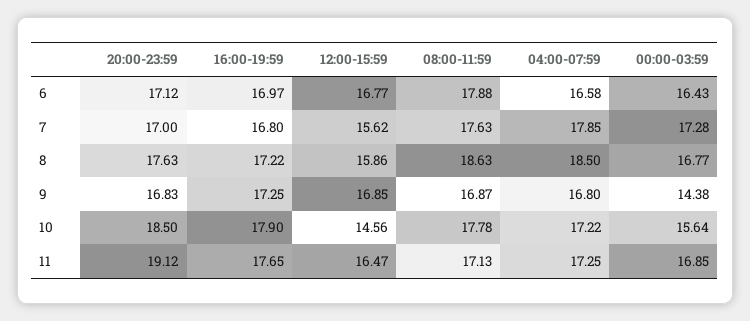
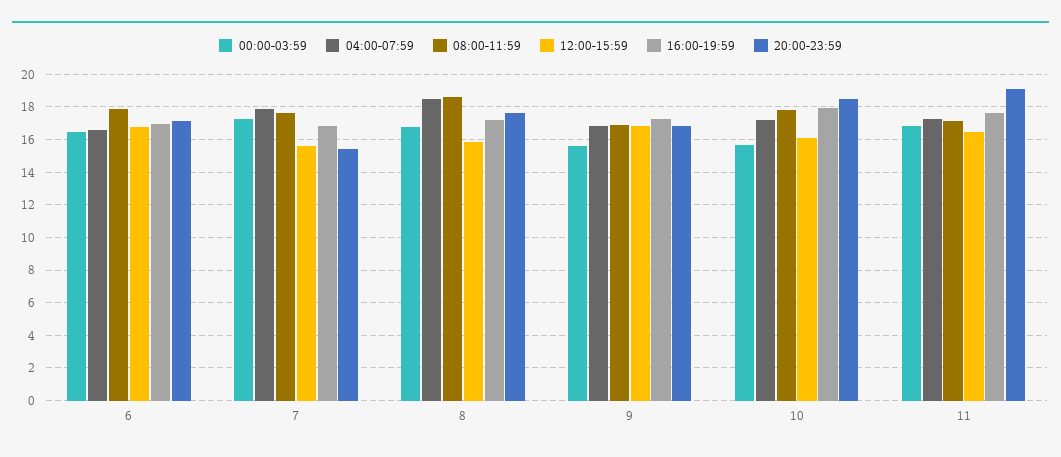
20:00-23:59, 7: 17 -> 15.5
00:00-03:59, 9: 14.38 -> 15.5
12:00-15:59, 10: 14.56 -> 16

